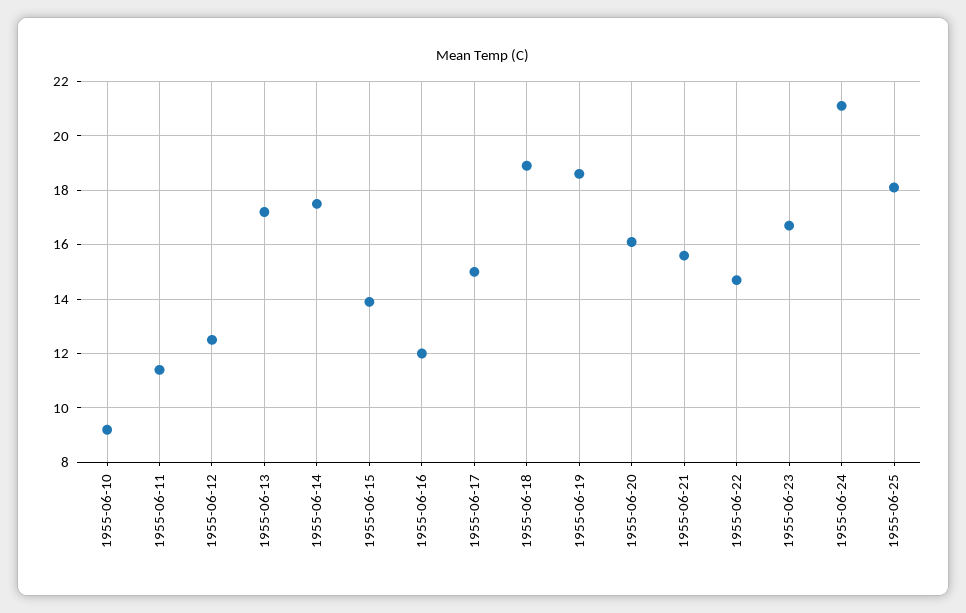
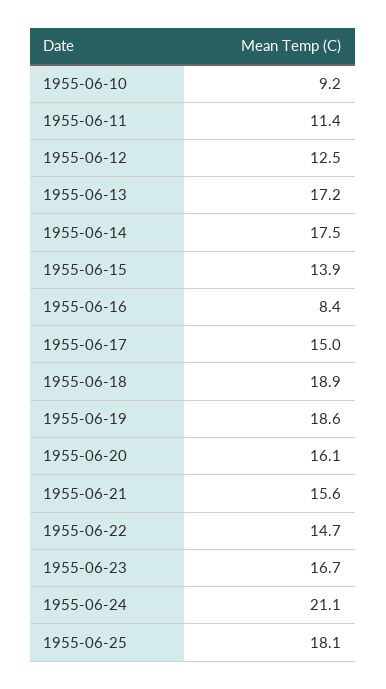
1955-06-16: 12 -> 8.4

